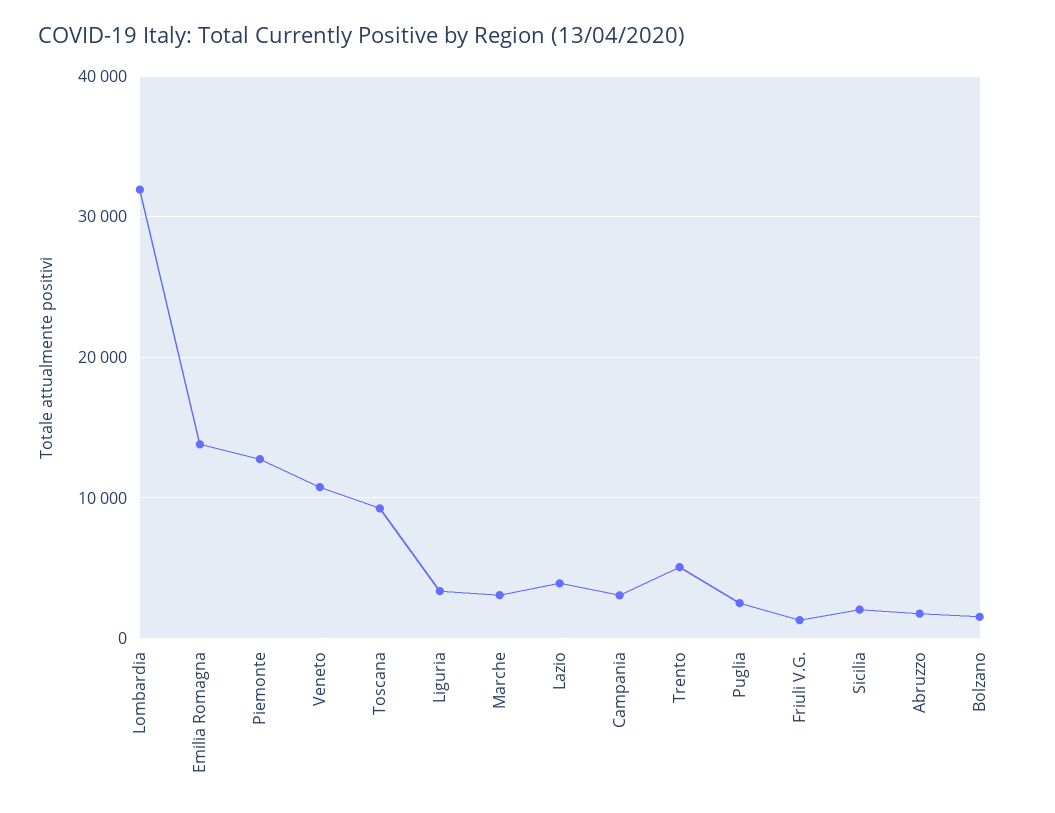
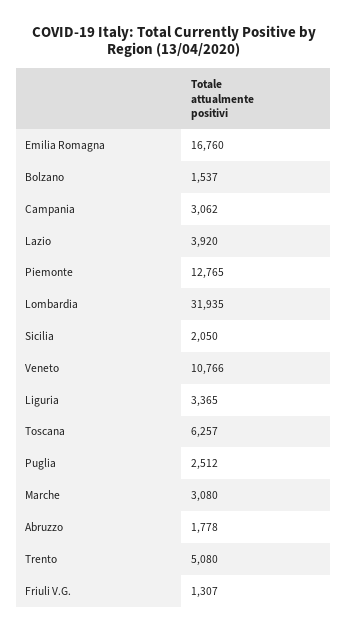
Emilia Romagna: 14000 -> 16760
Toscana: 9000 -> 6257

